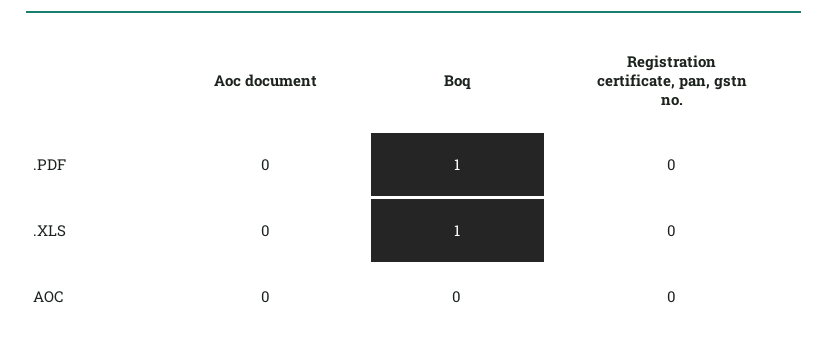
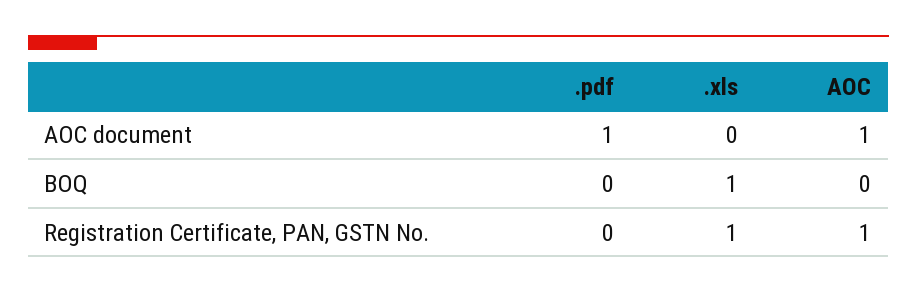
Aoc document, .PDF: 0 -> 1
Boq, .PDF: 1 -> 0
Registration certificate, pan, gstn no., .XLS: 0 -> 1
Aoc document, AOC: 0 -> 1
Registration certificate, pan, gstn no., AOC: 0 -> 1

